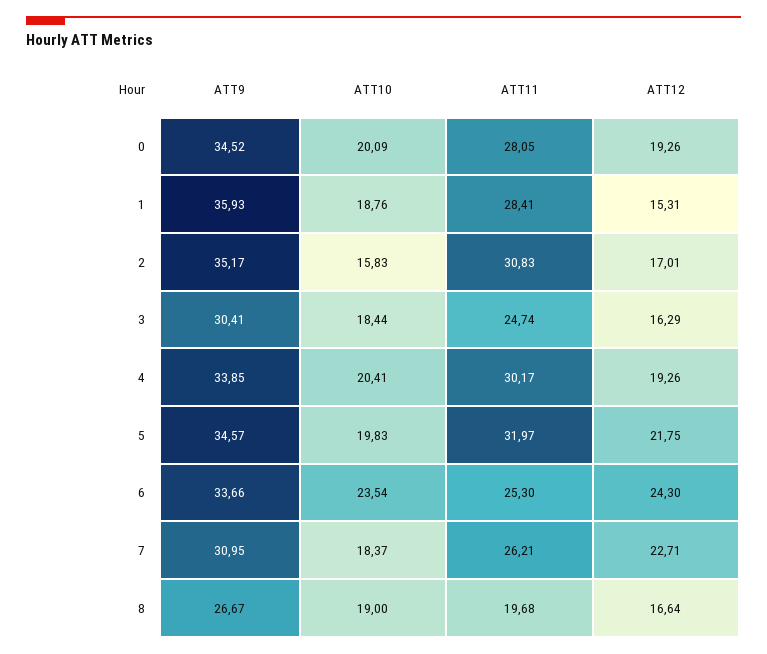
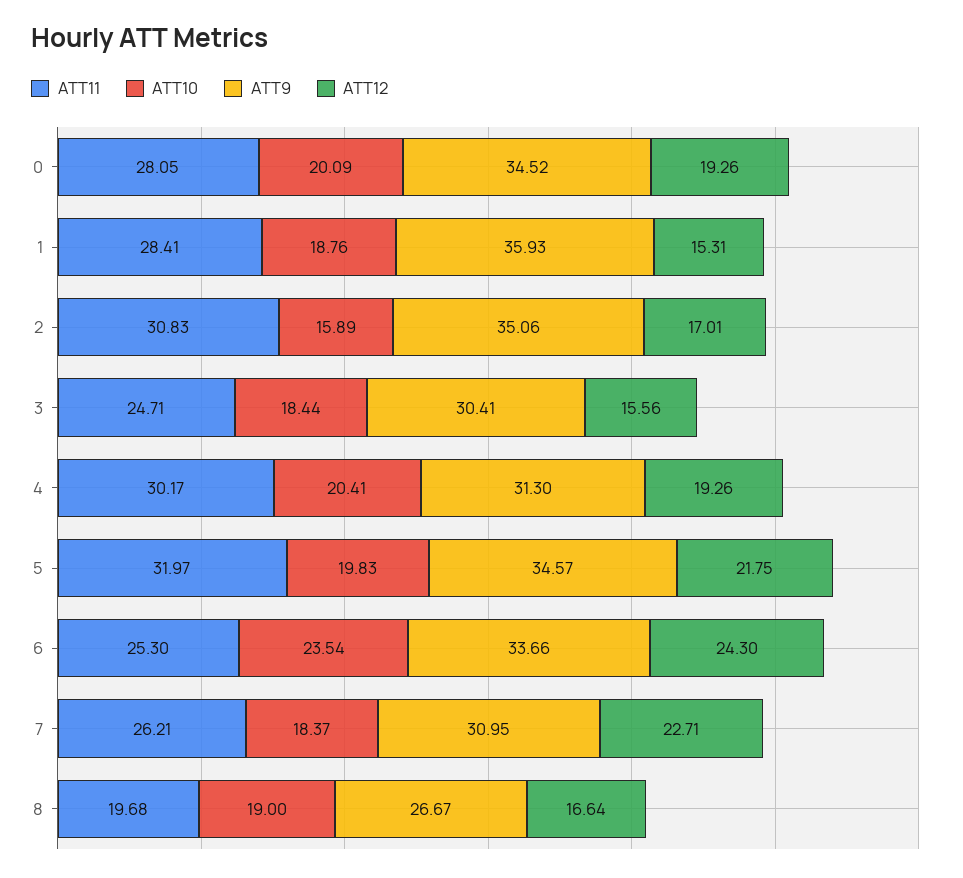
ATT9, 2: 35.17 -> 35.06
ATT10, 2: 15.83 -> 15.89
ATT11, 3: 24.74 -> 24.71
ATT12, 3: 16.29 -> 15.56
ATT9, 4: 33.85 -> 31.3

